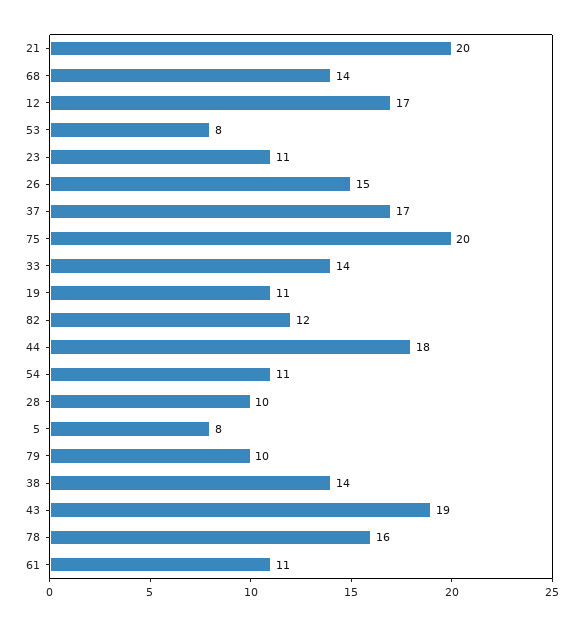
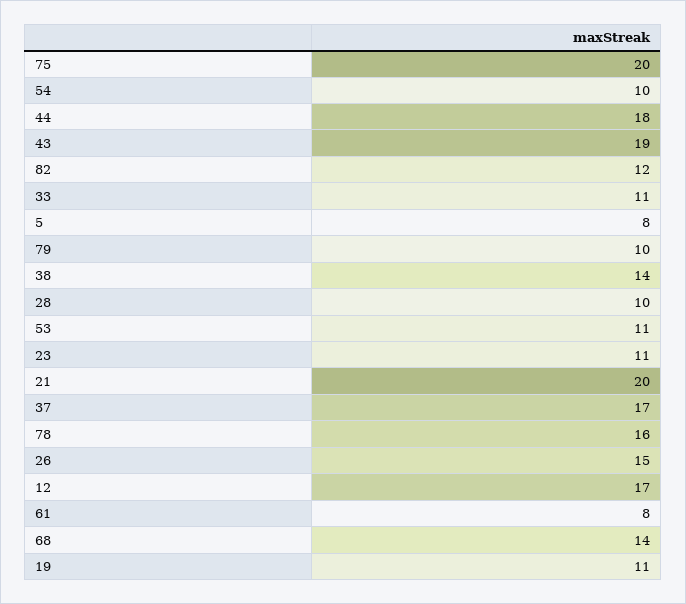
53: 8 -> 11
33: 14 -> 11
54: 11 -> 10
61: 11 -> 8

